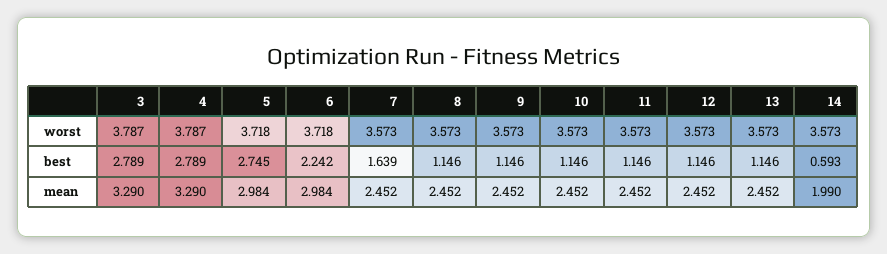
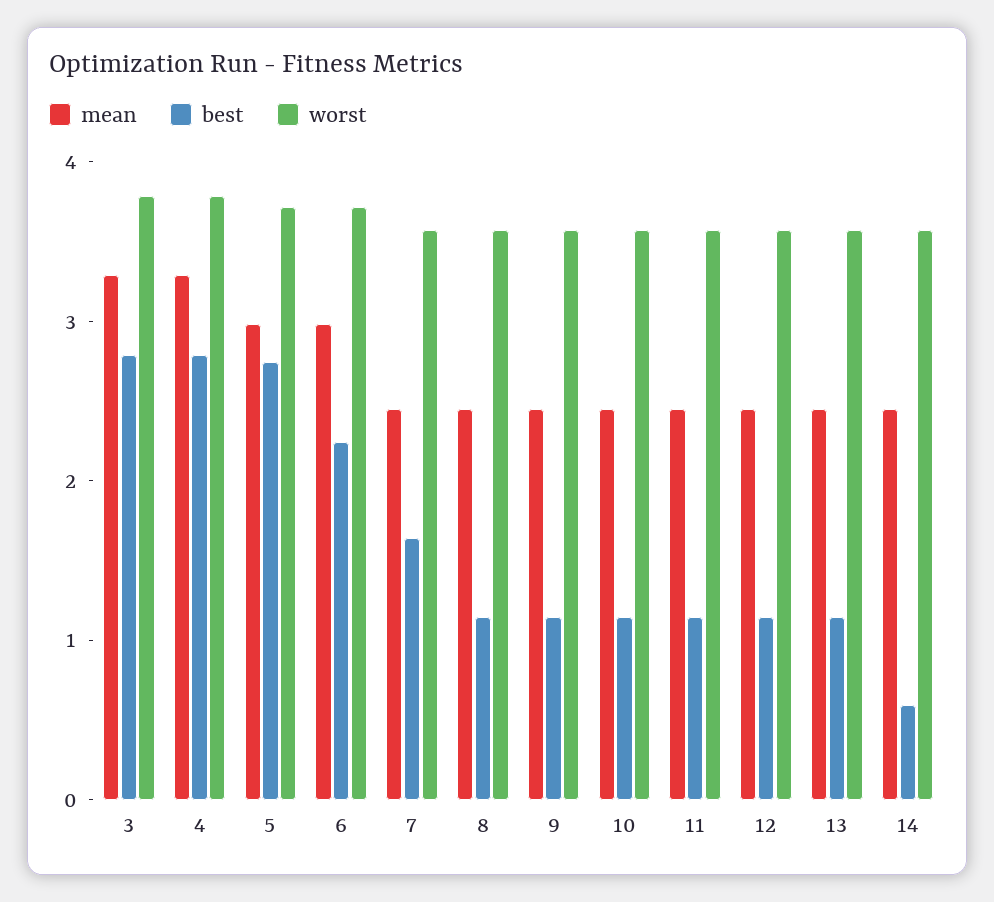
mean, 14: 1.99 -> 2.4

